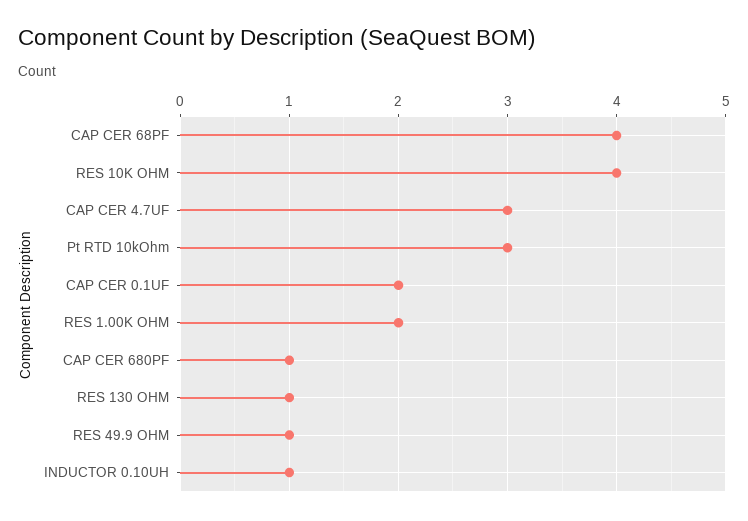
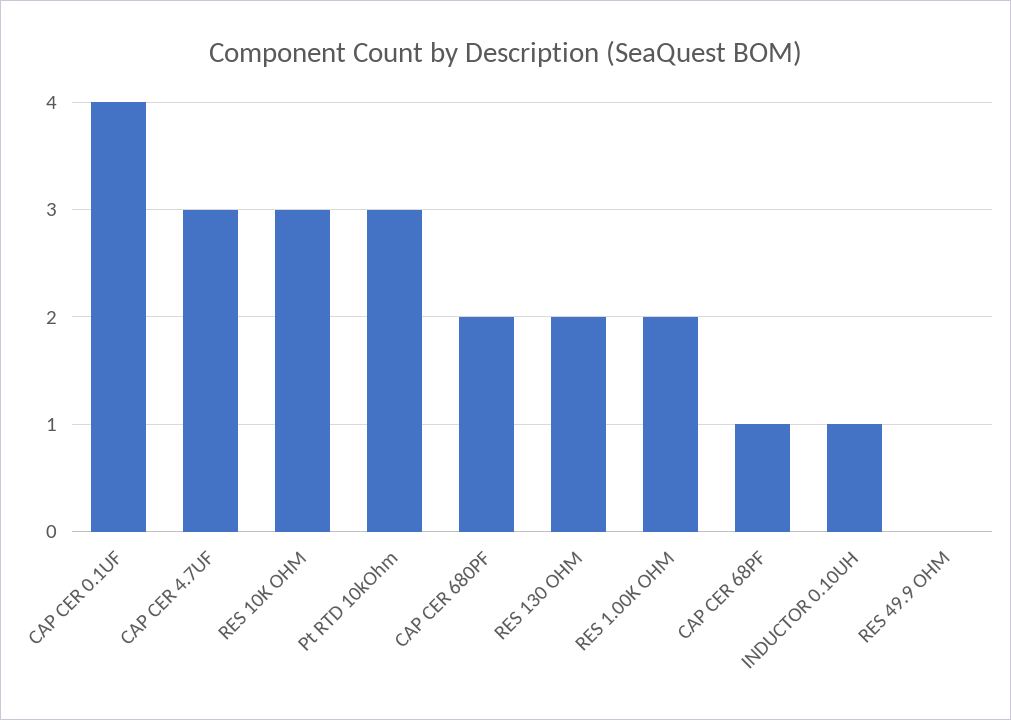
CAP CER 68PF: 4 -> 1
RES 10K OHM: 4 -> 3
CAP CER 0.1UF: 2 -> 4
CAP CER 680PF: 1 -> 2
RES 130 OHM: 1 -> 2
RES 49.9 OHM: 1 -> 0

